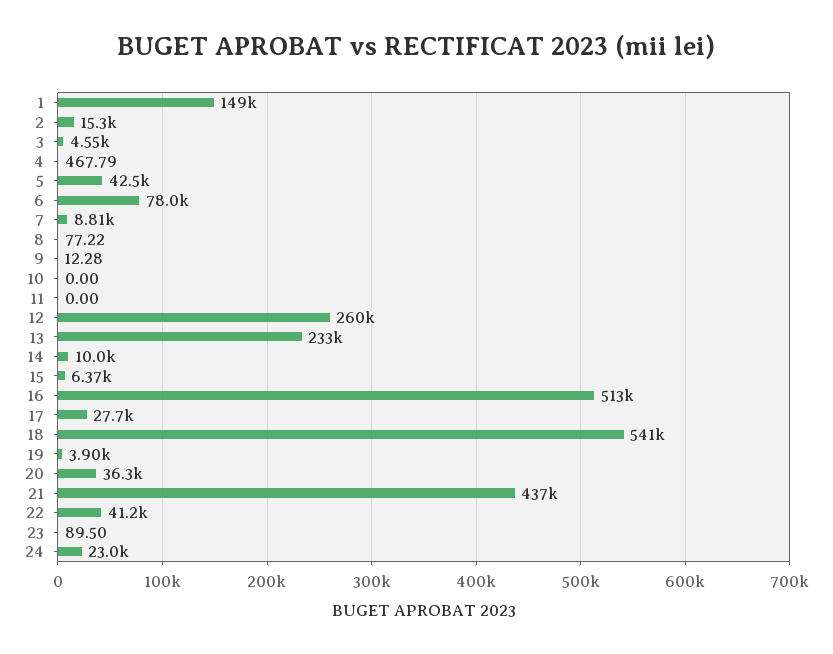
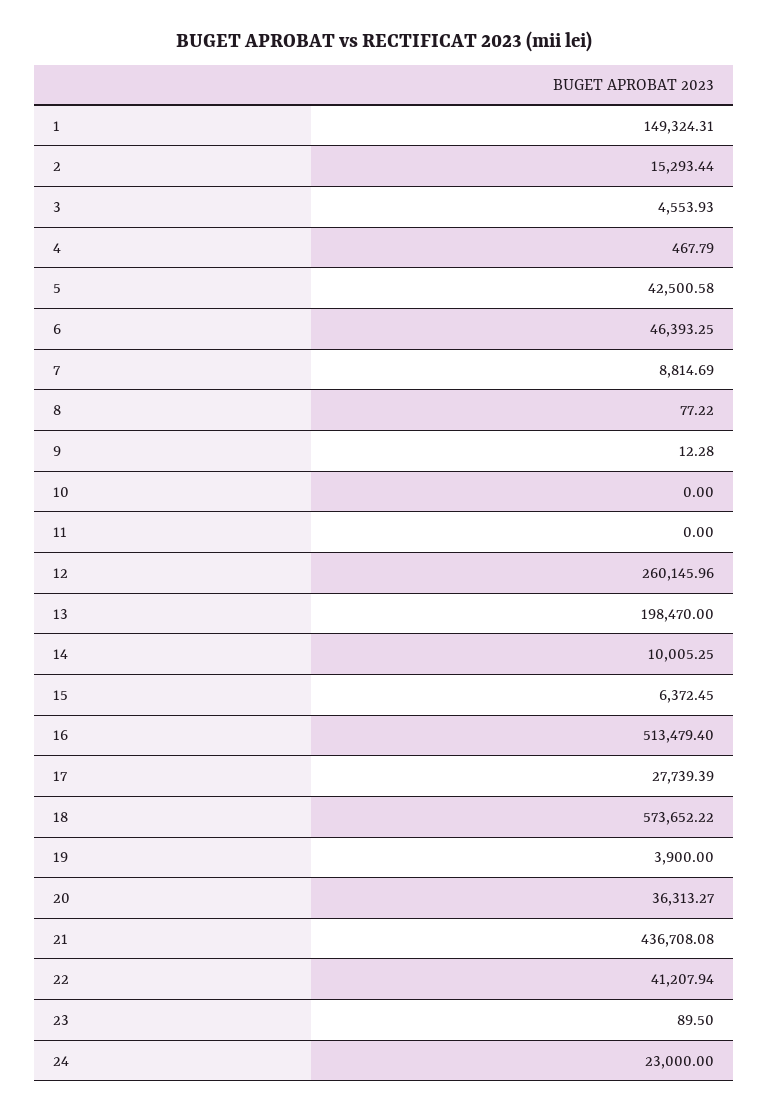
6: 78000 -> 46393.25
13: 233000 -> 198470
18: 541000 -> 573652.22

